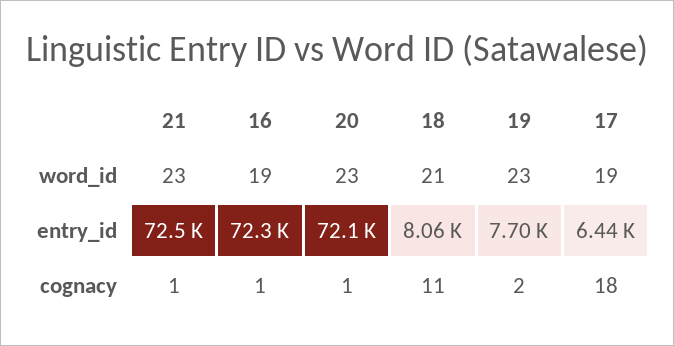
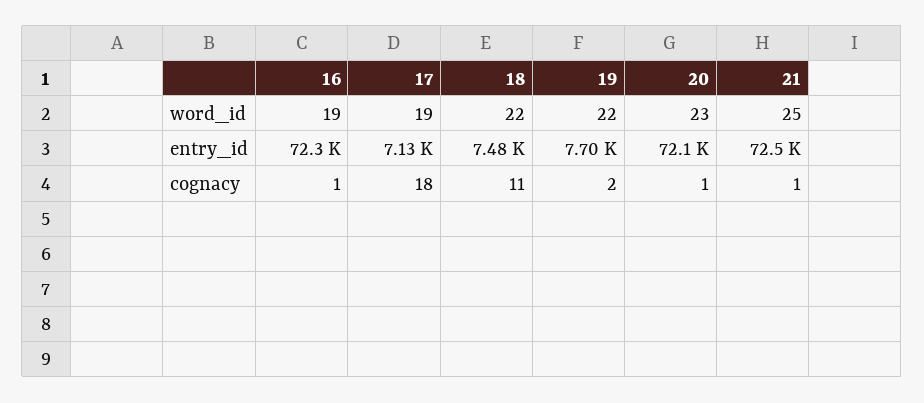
21, word_id: 23 -> 25
18, word_id: 21 -> 22
19, word_id: 23 -> 22
18, entry_id: 8060 -> 7480
17, entry_id: 6440 -> 7130

